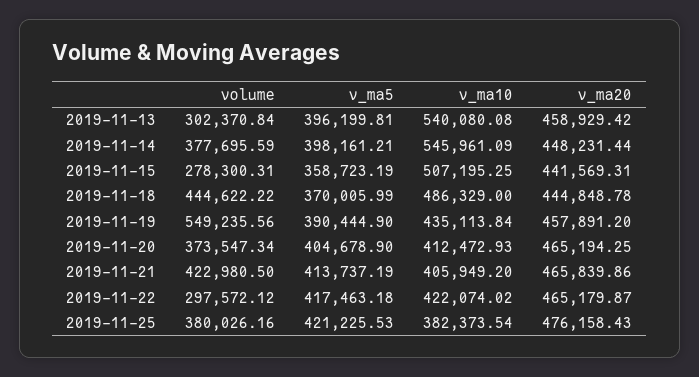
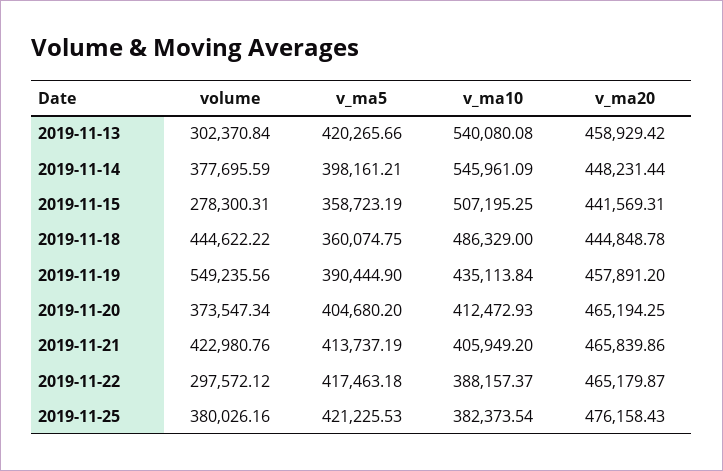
v_ma5, 2019-11-13: 396199.81 -> 420265.66
v_ma5, 2019-11-18: 370005.99 -> 360074.75
v_ma5, 2019-11-20: 404678.9 -> 404680.2
volume, 2019-11-21: 422980.5 -> 422980.76
v_ma10, 2019-11-22: 422074.02 -> 388157.37

